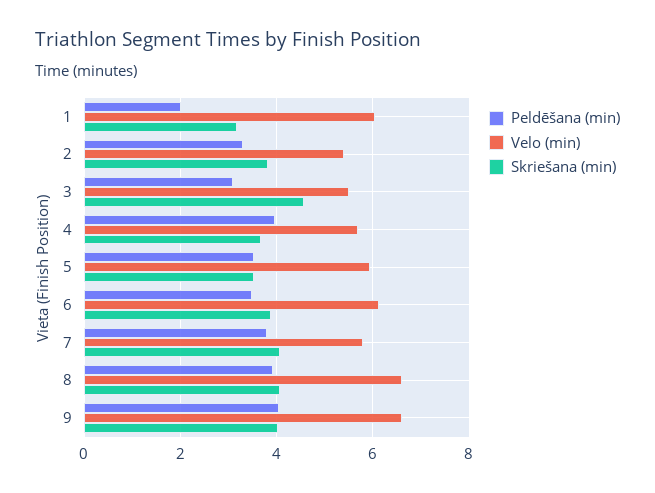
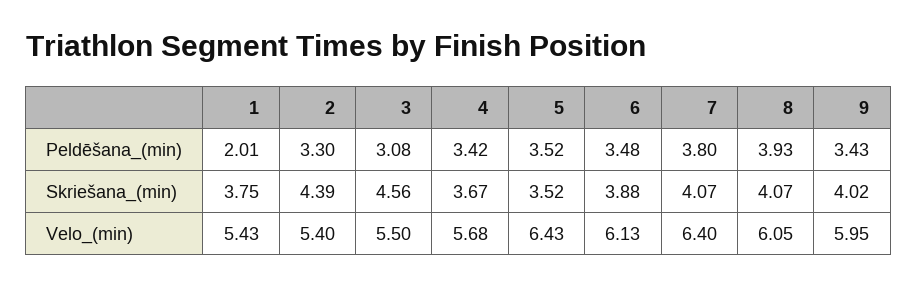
Velo (min), 1: 6 -> 5.43
Skriešana (min), 1: 3.2 -> 3.75
Skriešana (min), 2: 3.8 -> 4.39
Peldēšana (min), 4: 4 -> 3.42
Velo (min), 5: 6 -> 6.43
Velo (min), 7: 5.8 -> 6.4
Velo (min), 8: 6.6 -> 6.05
Peldēšana (min), 9: 4 -> 3.43
Velo (min), 9: 6.6 -> 5.95

